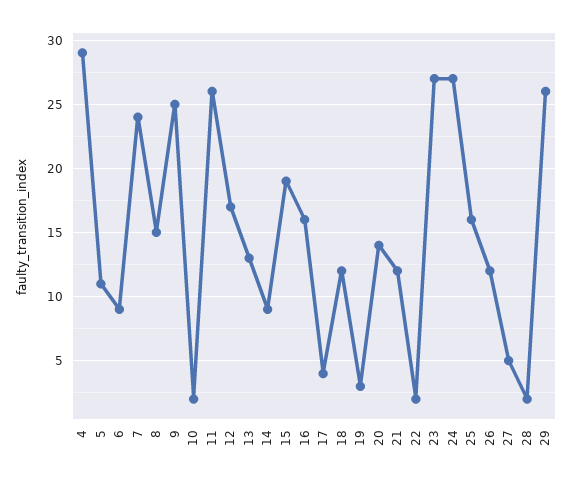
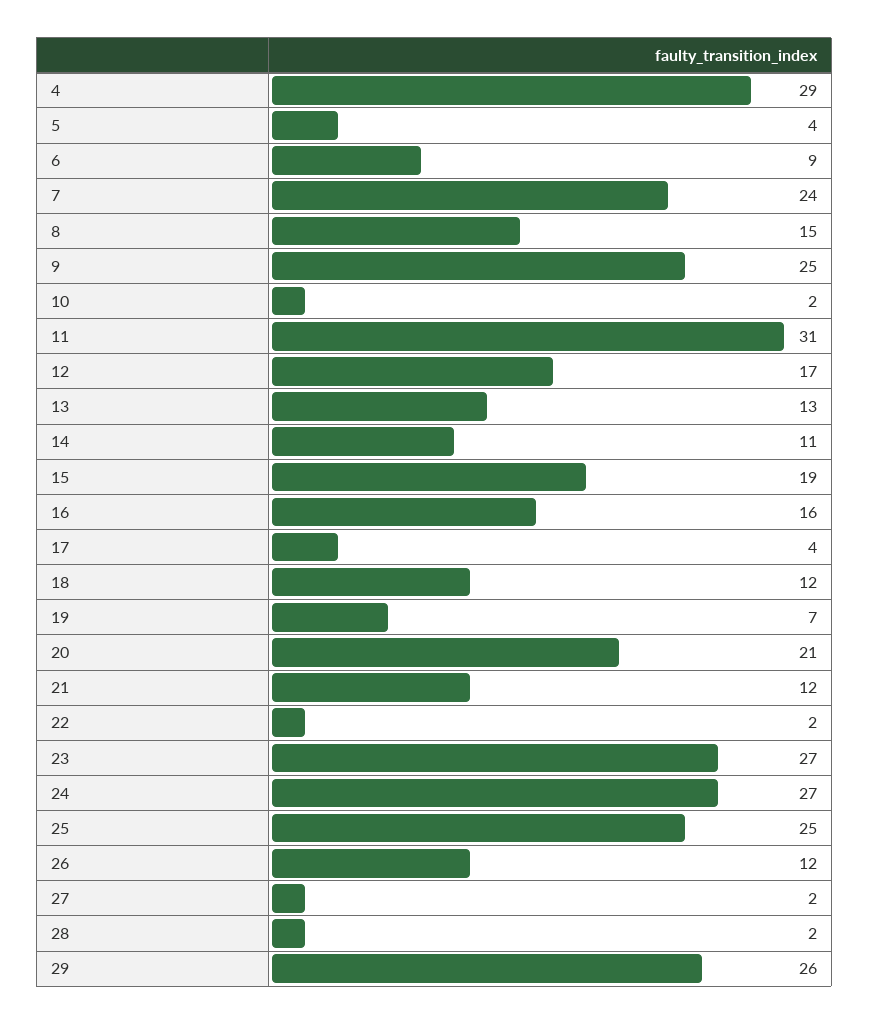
5: 11 -> 4
11: 26 -> 31
14: 9 -> 11
19: 3 -> 7
20: 14 -> 21
25: 16 -> 25
27: 5 -> 2

